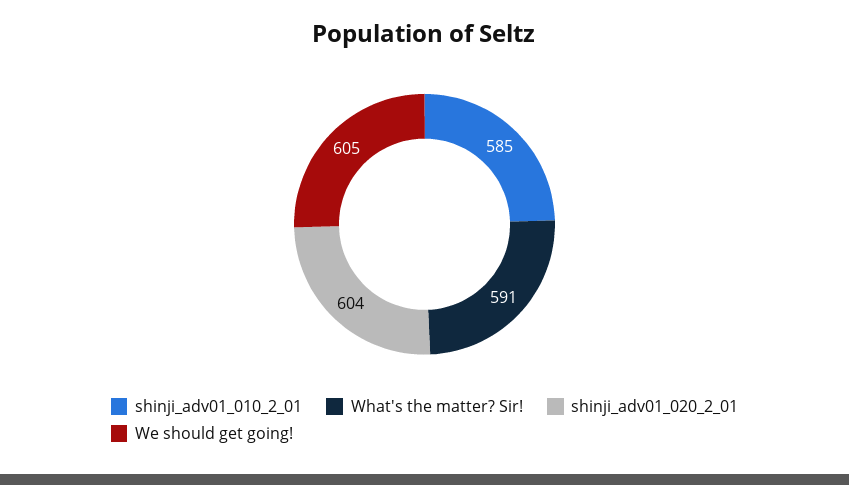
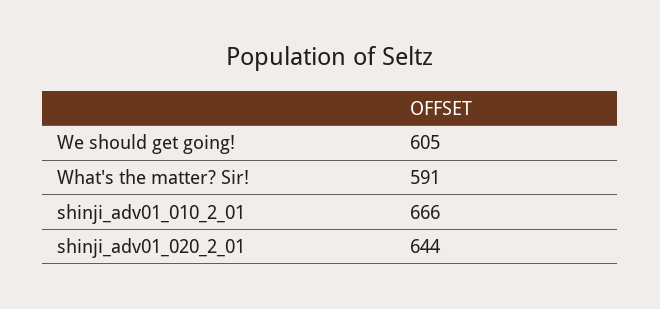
shinji_adv01_010_2_01: 585 -> 666
shinji_adv01_020_2_01: 604 -> 644

